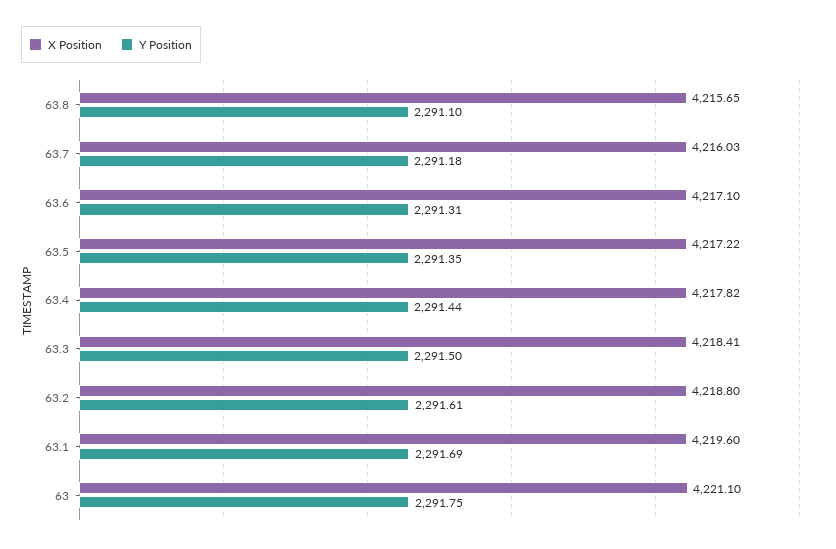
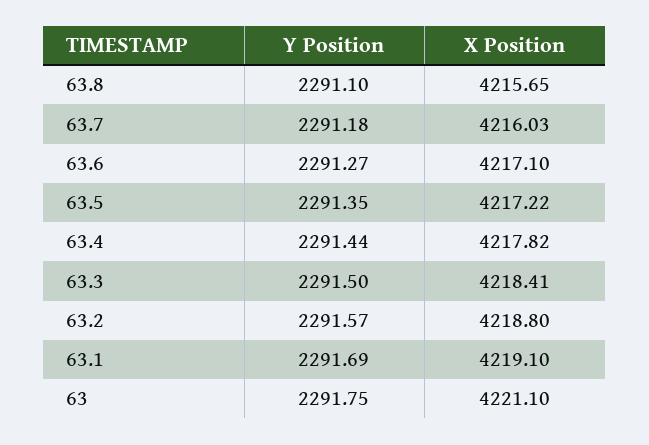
Y Position, 63.6: 2291.31 -> 2291.27
Y Position, 63.2: 2291.61 -> 2291.57
X Position, 63.1: 4219.6 -> 4219.1

